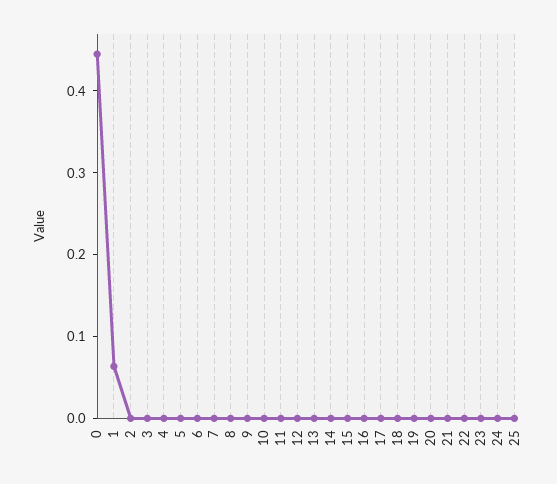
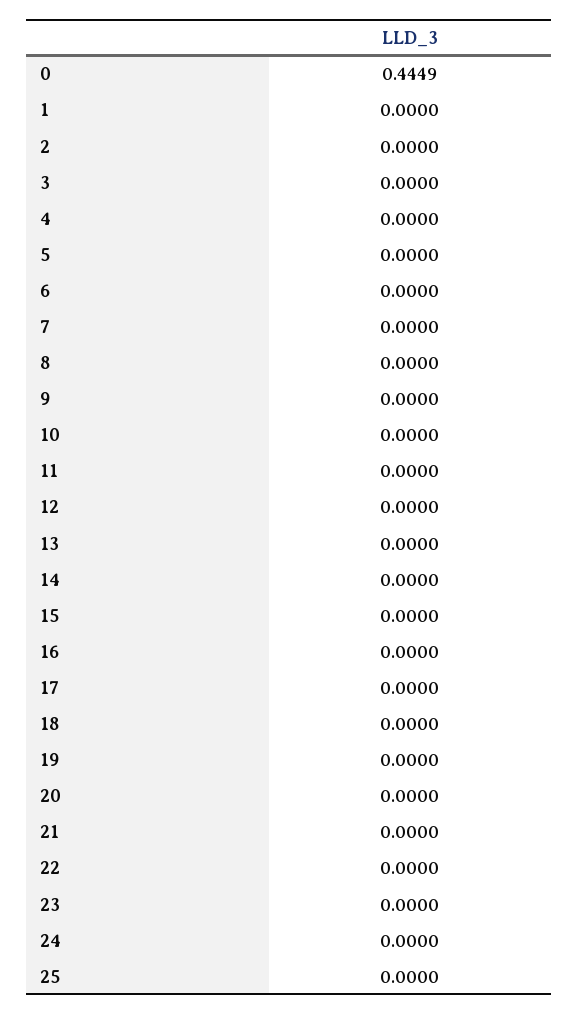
1: 0.06 -> 0

